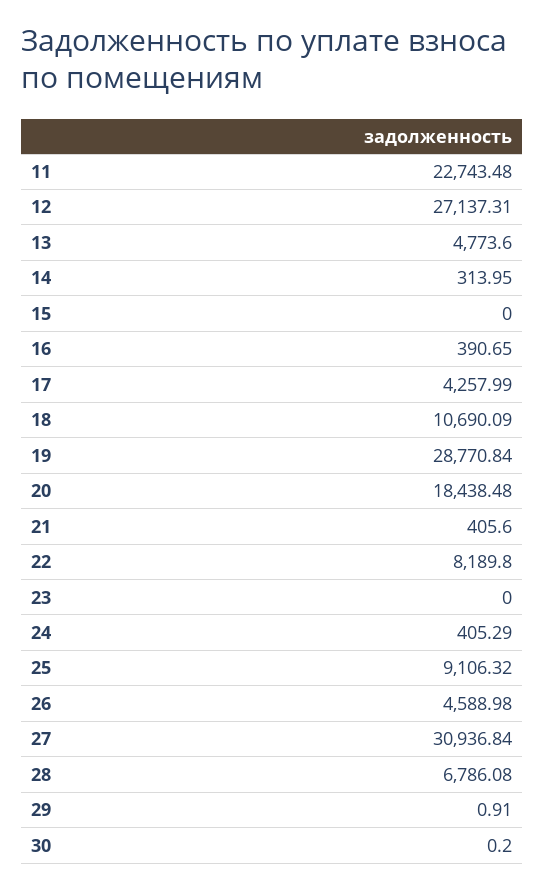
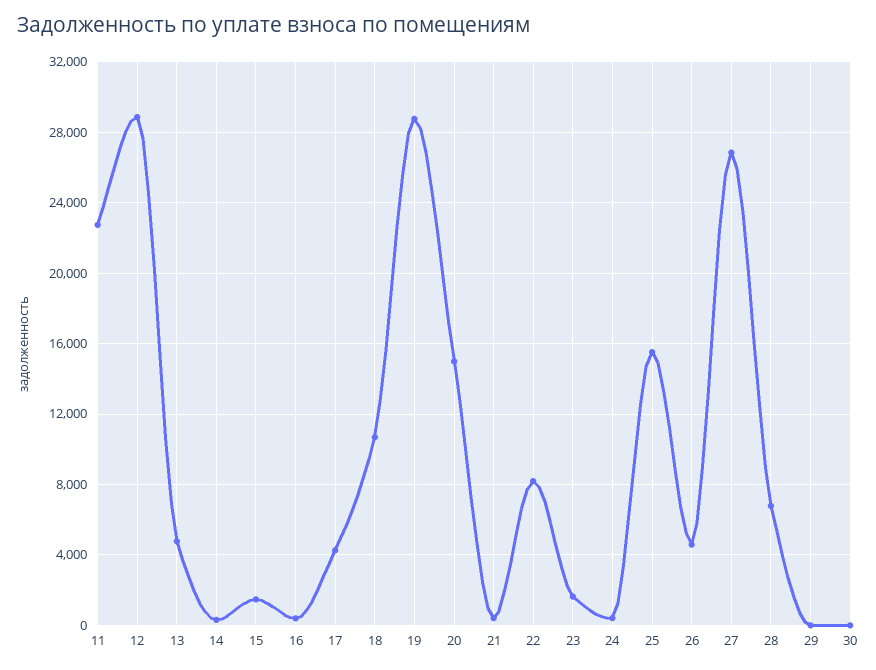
12: 27137.31 -> 29000
15: 0 -> 1500
20: 18438.48 -> 15000
23: 0 -> 1500
25: 9106.32 -> 15500
27: 30936.84 -> 27000

